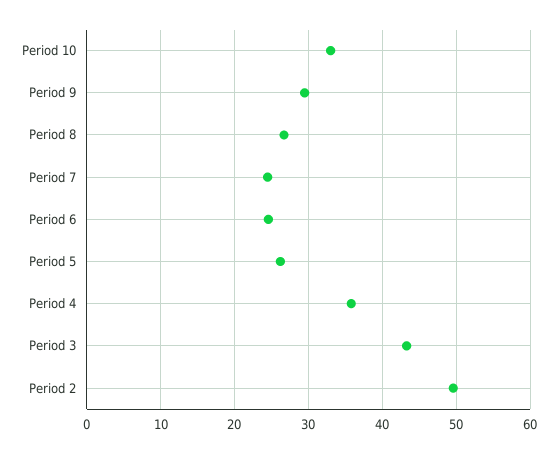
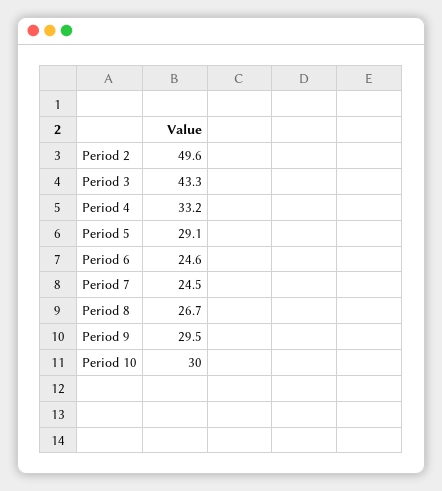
Period 10: 33 -> 30
Period 5: 26 -> 29.1
Period 4: 36 -> 33.2

